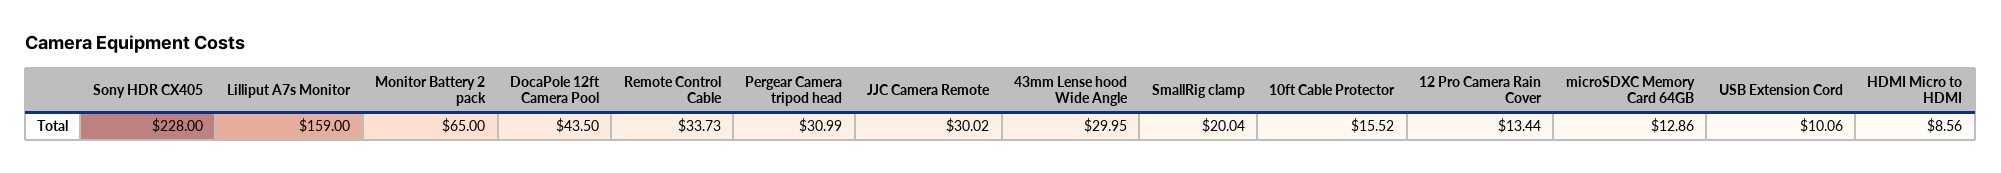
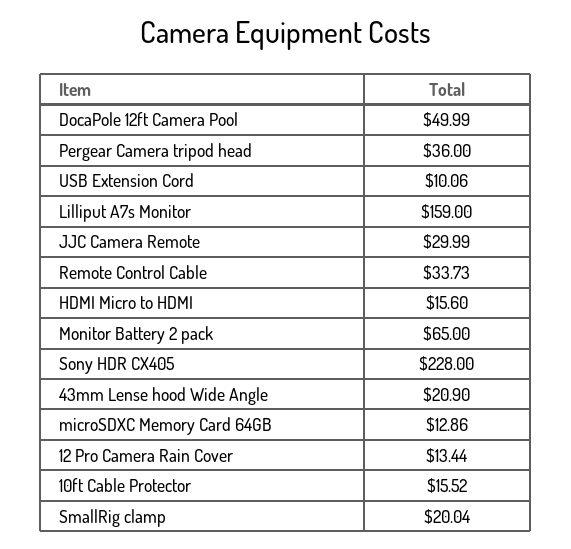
DocaPole 12ft Camera Pool: 43.5 -> 49.99
Pergear Camera tripod head: 30.99 -> 36
JJC Camera Remote: 30.02 -> 29.99
43mm Lense hood Wide Angle: 29.95 -> 20.9
HDMI Micro to HDMI: 8.56 -> 15.6

